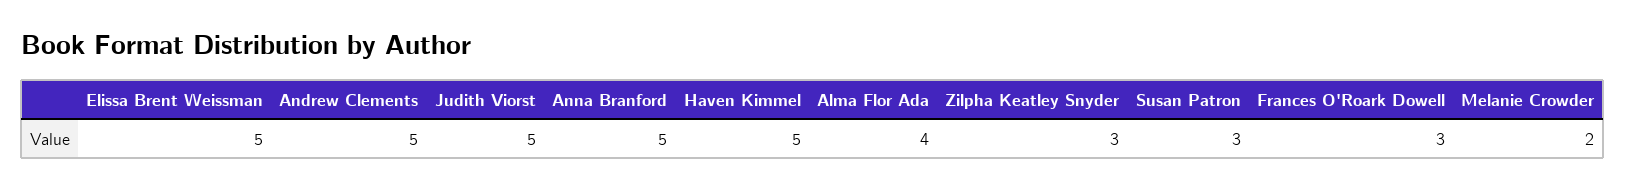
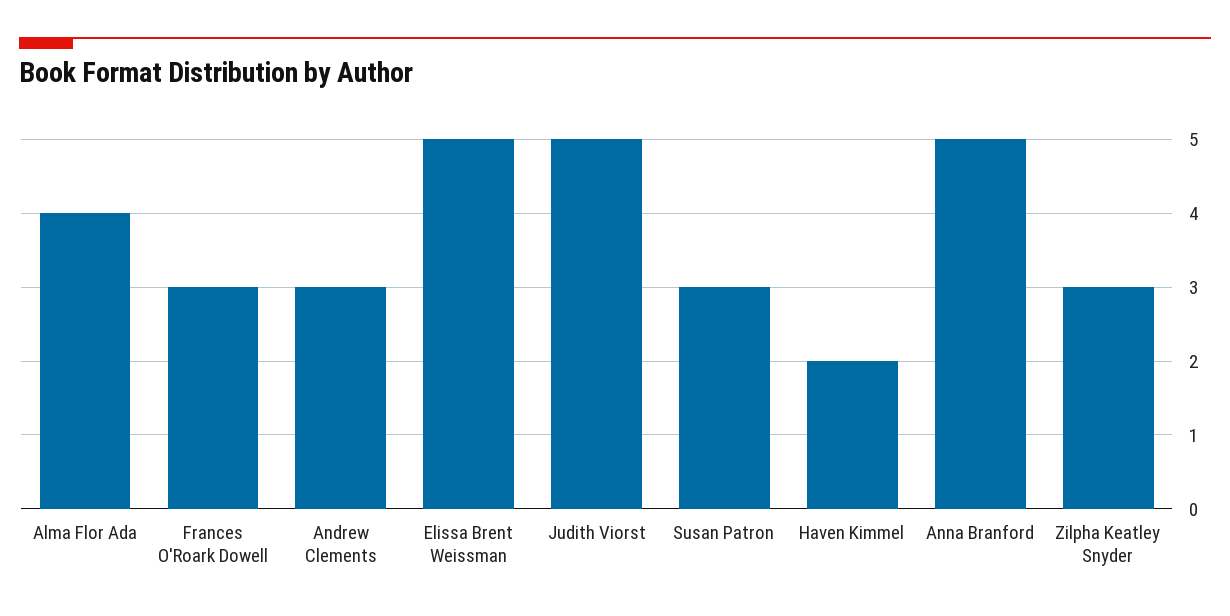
Andrew Clements: 5 -> 3
Haven Kimmel: 5 -> 2
Melanie Crowder: 2 -> none

